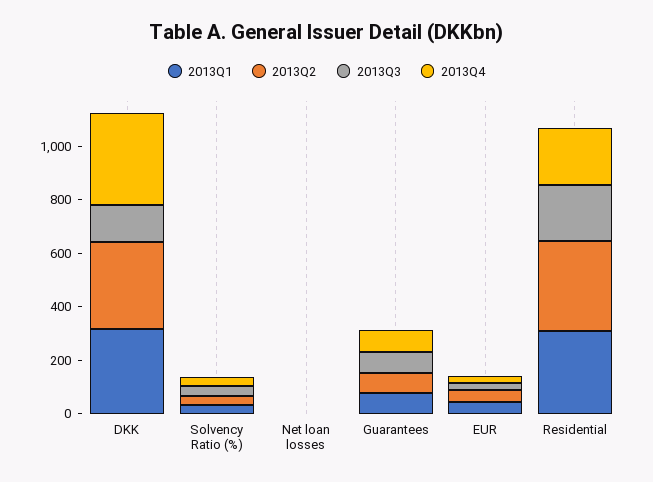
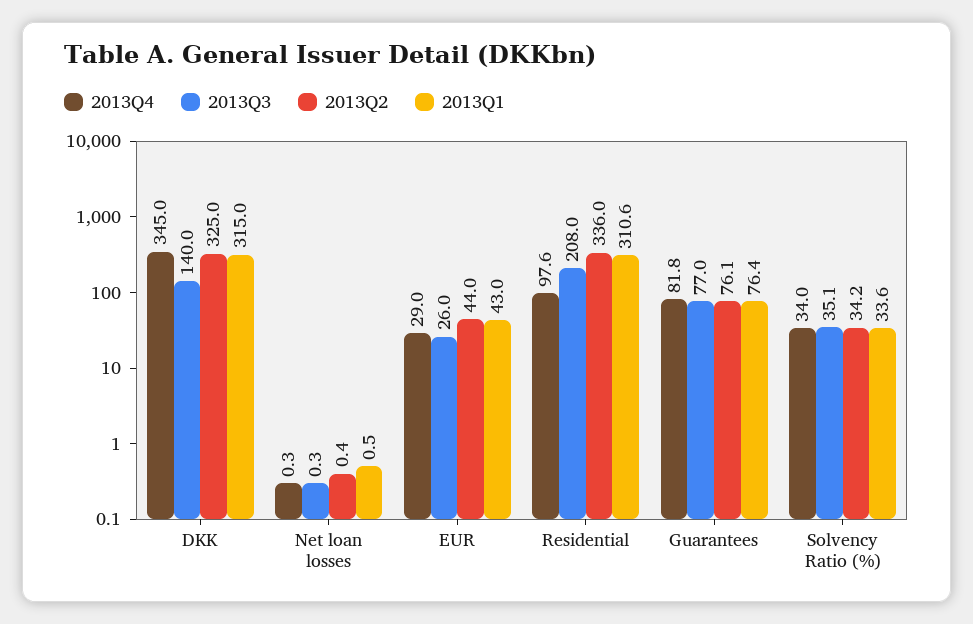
2013Q4, Residential: 200 -> 97.6

